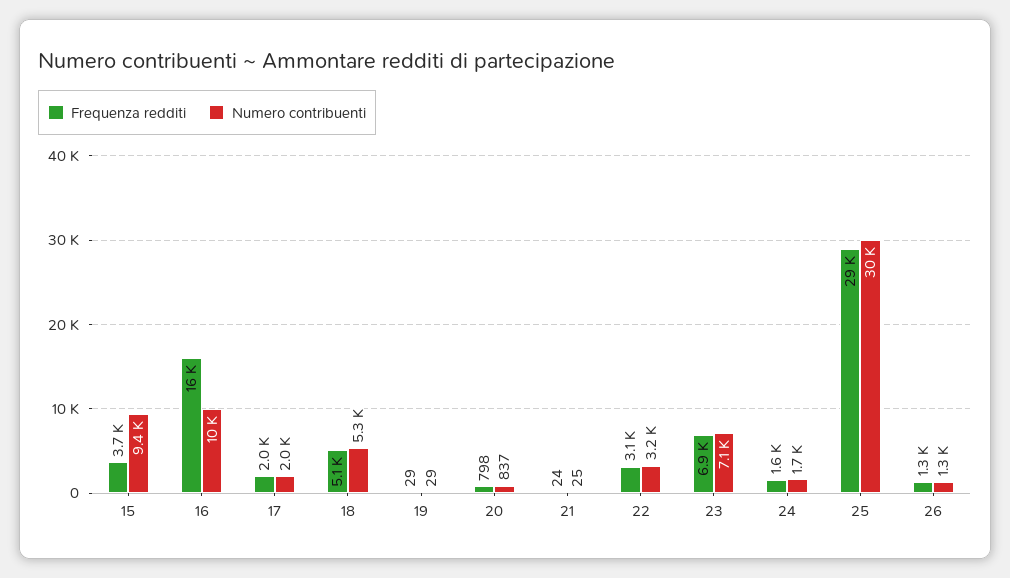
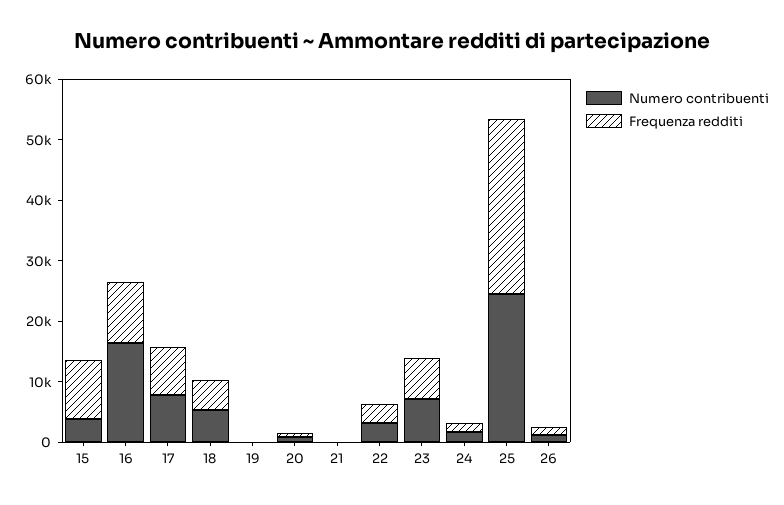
Frequenza redditi, 15: 3700 -> 10000
Numero contribuenti, 15: 9400 -> 4000
Frequenza redditi, 16: 16000 -> 10000
Numero contribuenti, 16: 10000 -> 16000
Frequenza redditi, 17: 2000 -> 8000
Numero contribuenti, 17: 2000 -> 8000
Numero contribuenti, 25: 30000 -> 24000

